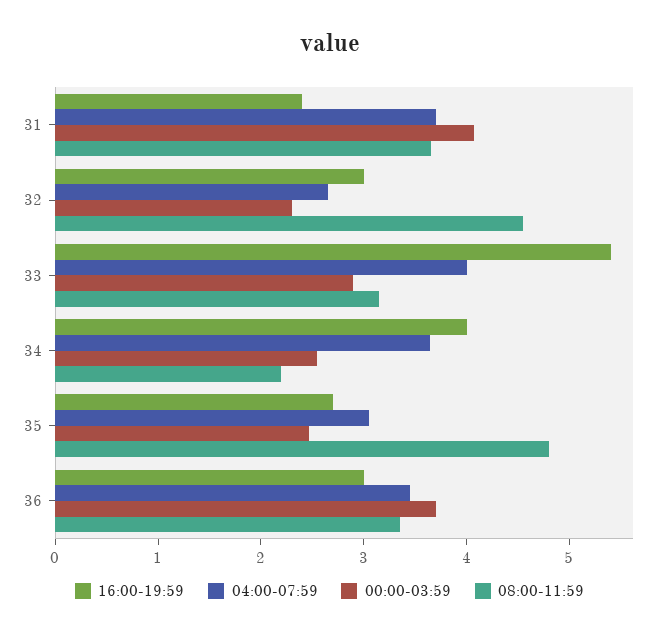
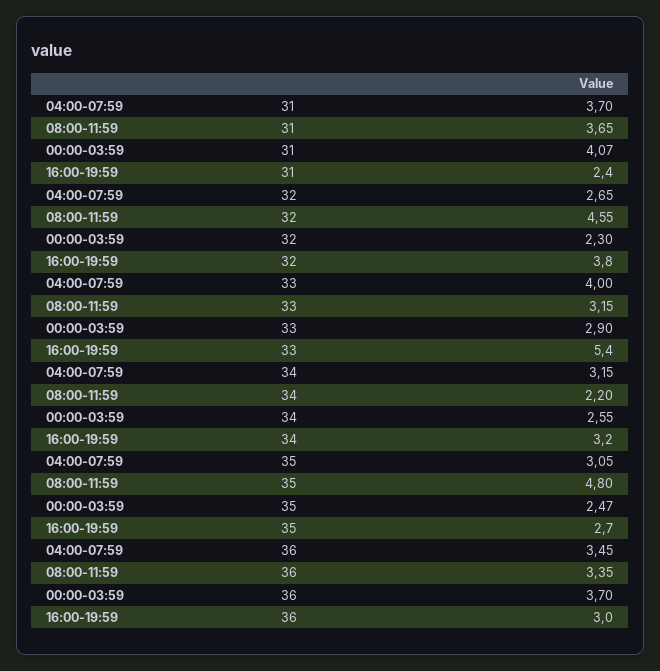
16:00-19:59, 32: 3 -> 3.8
16:00-19:59, 34: 4 -> 3.2
04:00-07:59, 34: 3.6 -> 3.15

